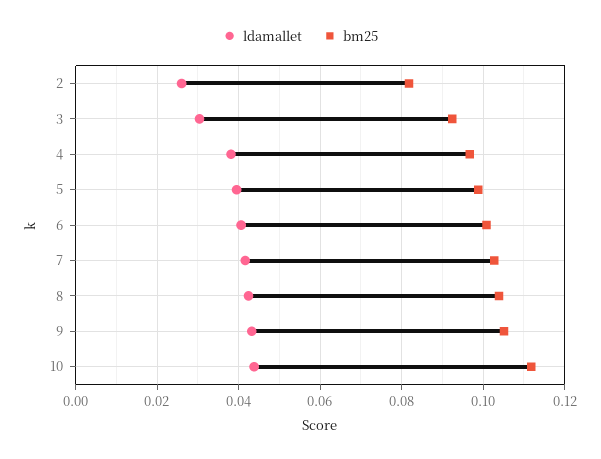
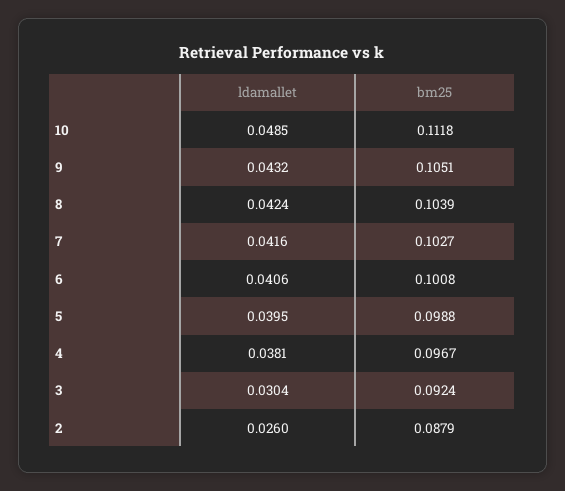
bm25, 2: 0.082 -> 0.0879
ldamallet, 10: 0.044 -> 0.0485

